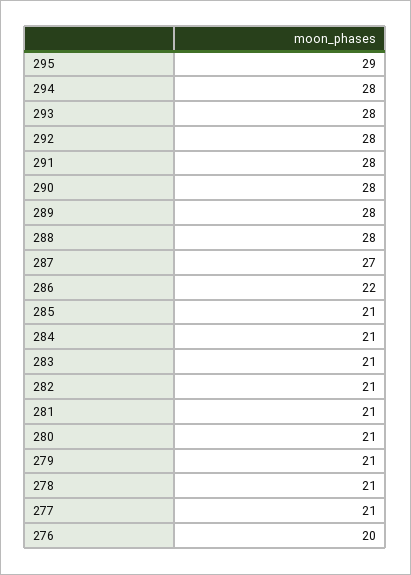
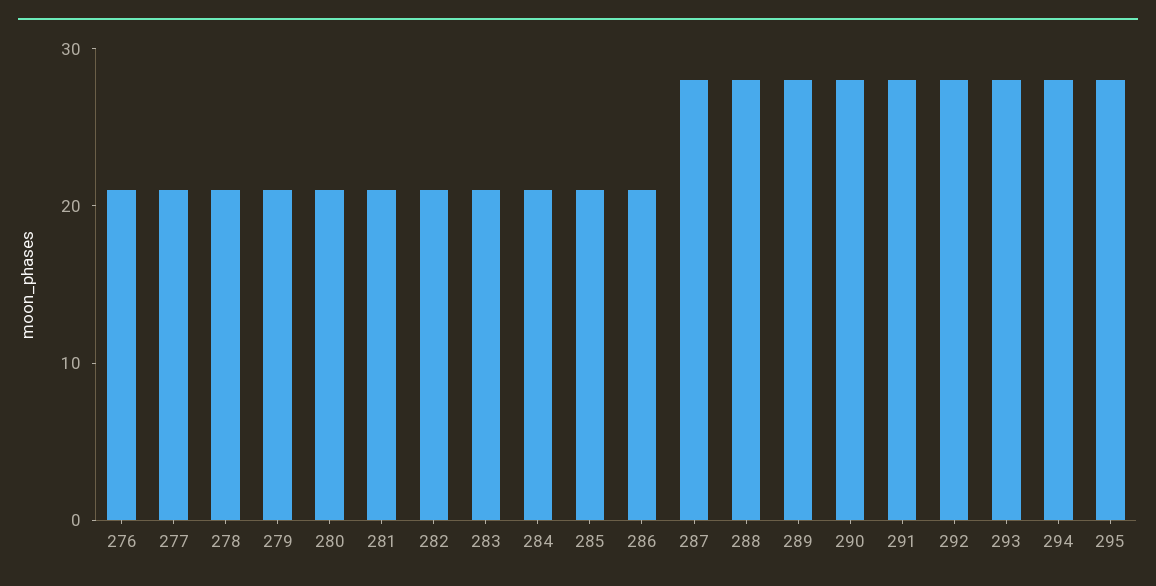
295: 29 -> 28
287: 27 -> 28
286: 22 -> 21
276: 20 -> 21

